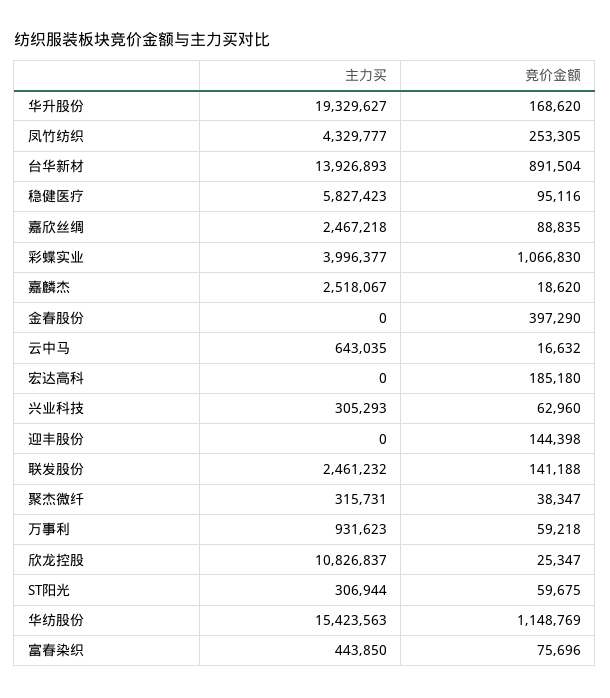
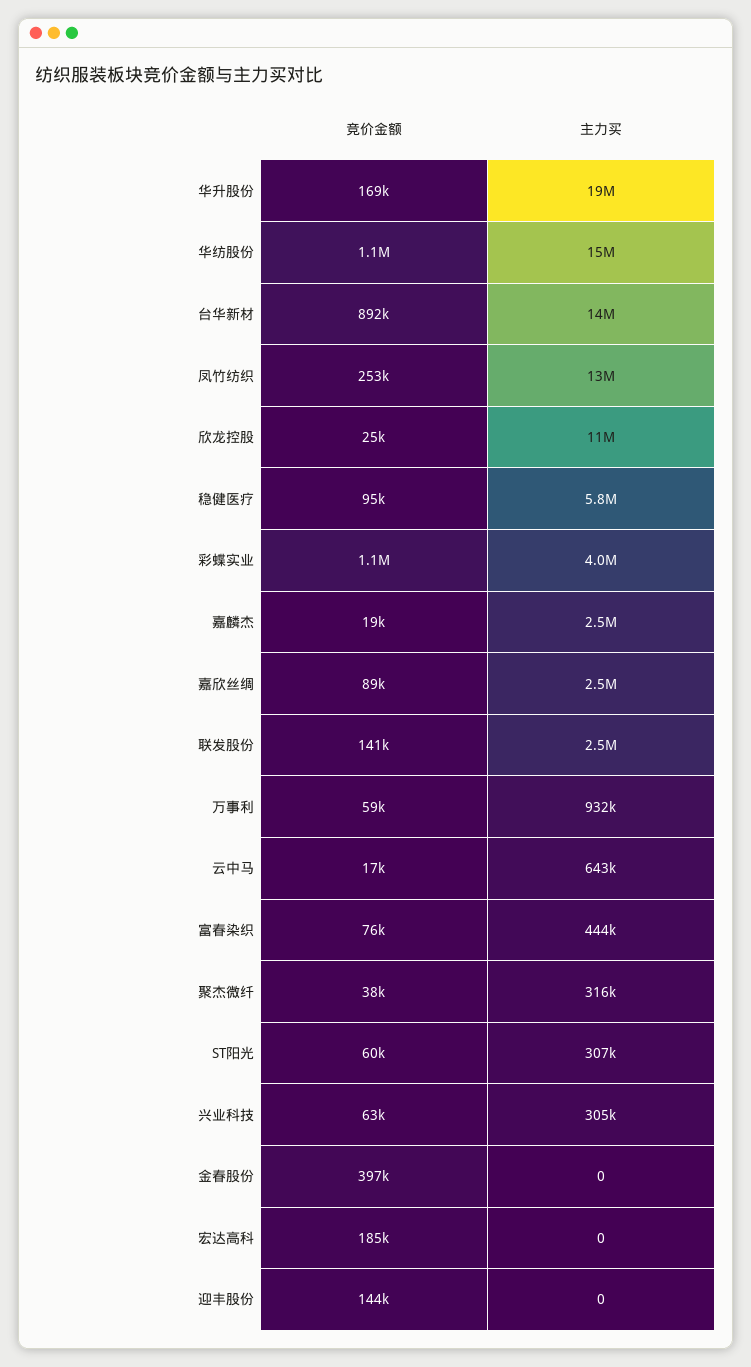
主力买, 凤竹纺织: 4329777 -> 13000000

